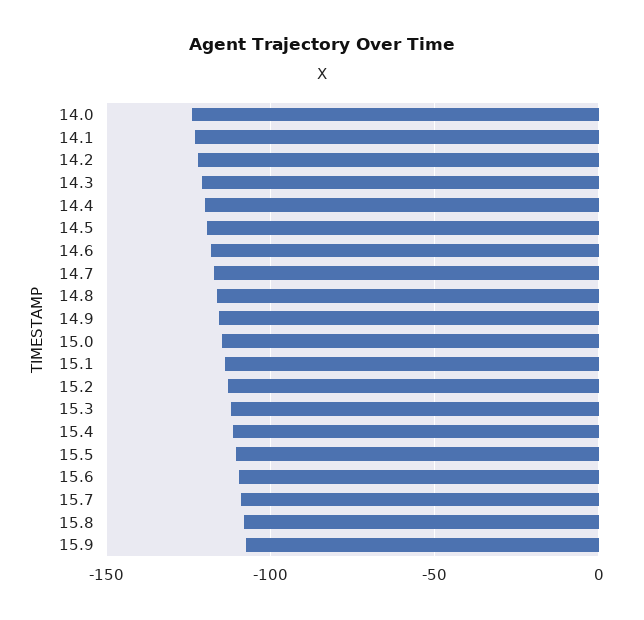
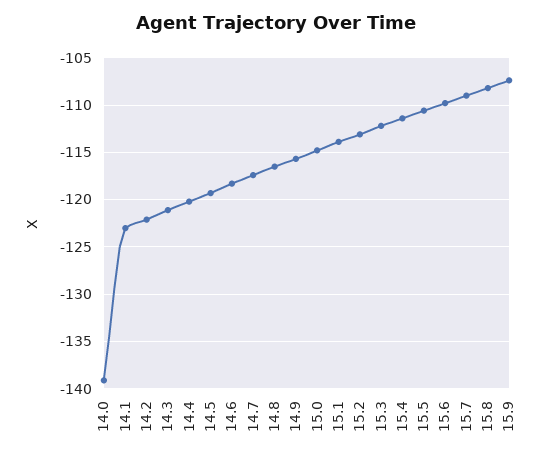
14.0: -125 -> -139

